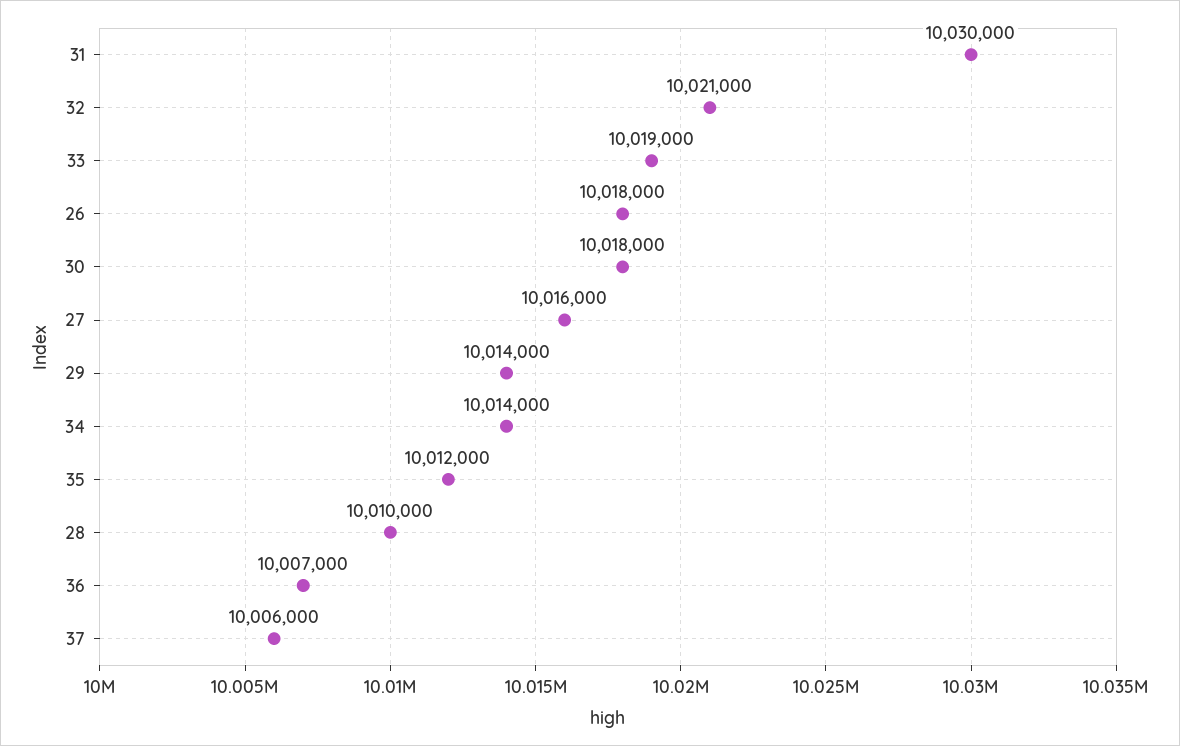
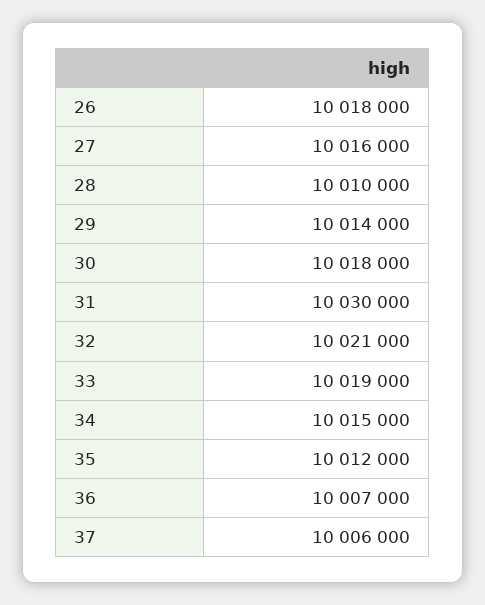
34: 10014000 -> 10015000

